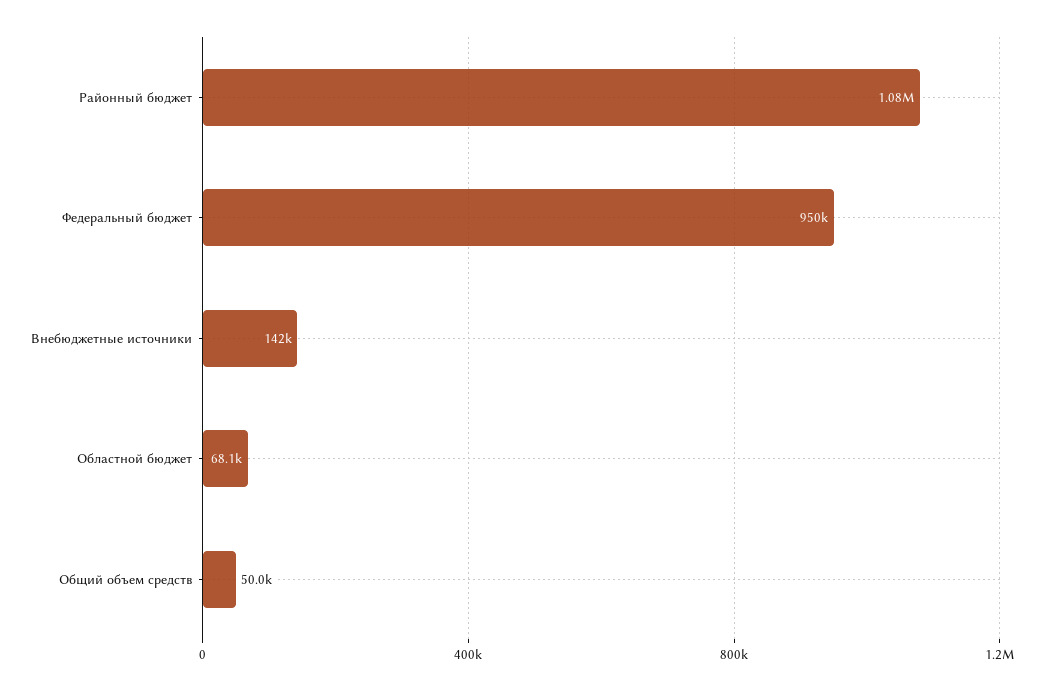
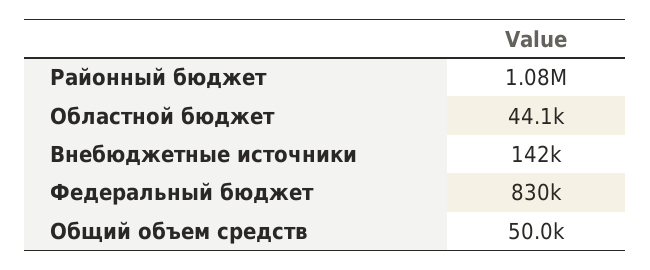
Федеральный бюджет: 950000 -> 830000
Областной бюджет: 68100 -> 44100

